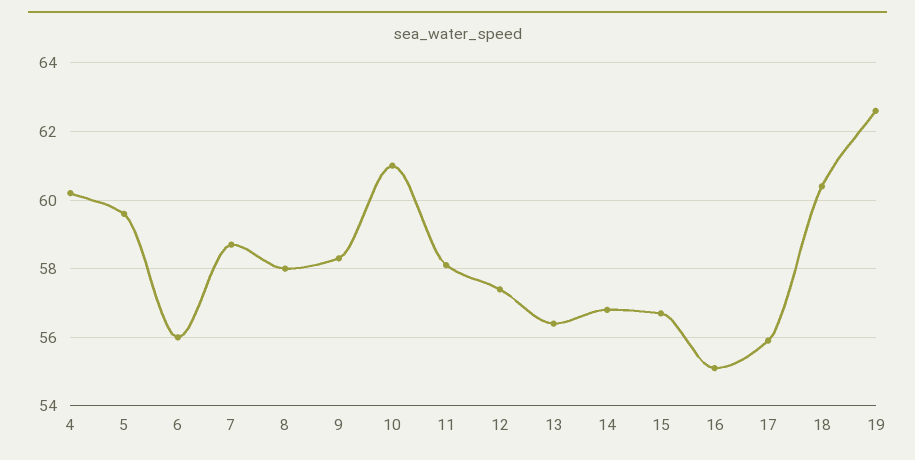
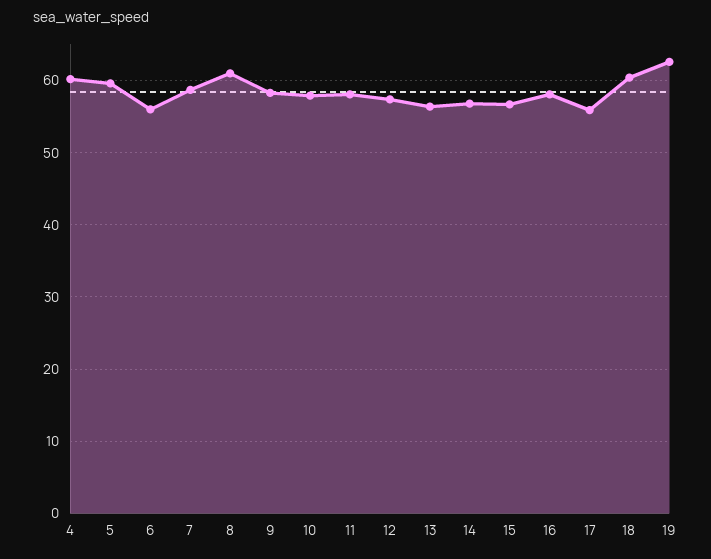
8: 58 -> 61
10: 61 -> 58
16: 55 -> 58

